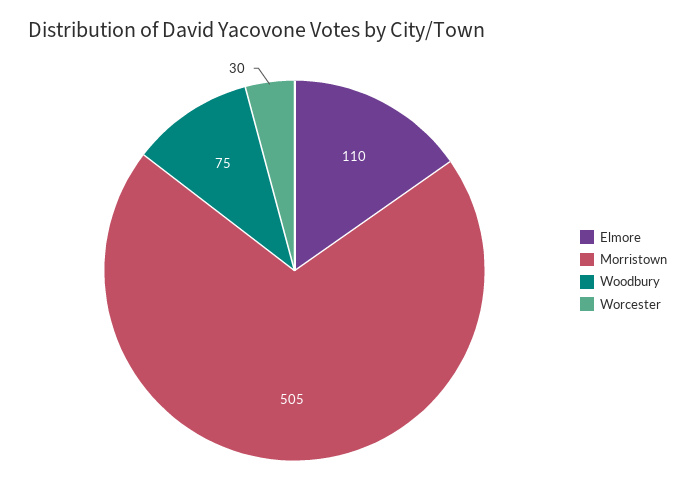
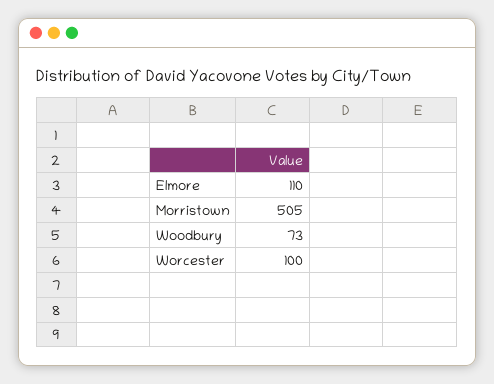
Woodbury: 75 -> 73
Worcester: 30 -> 100

